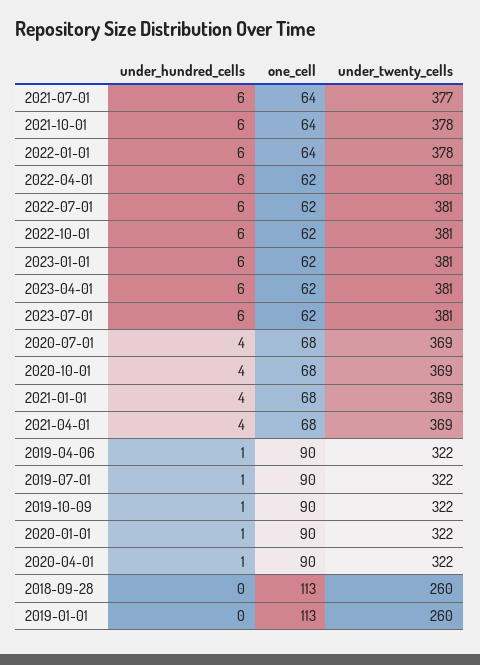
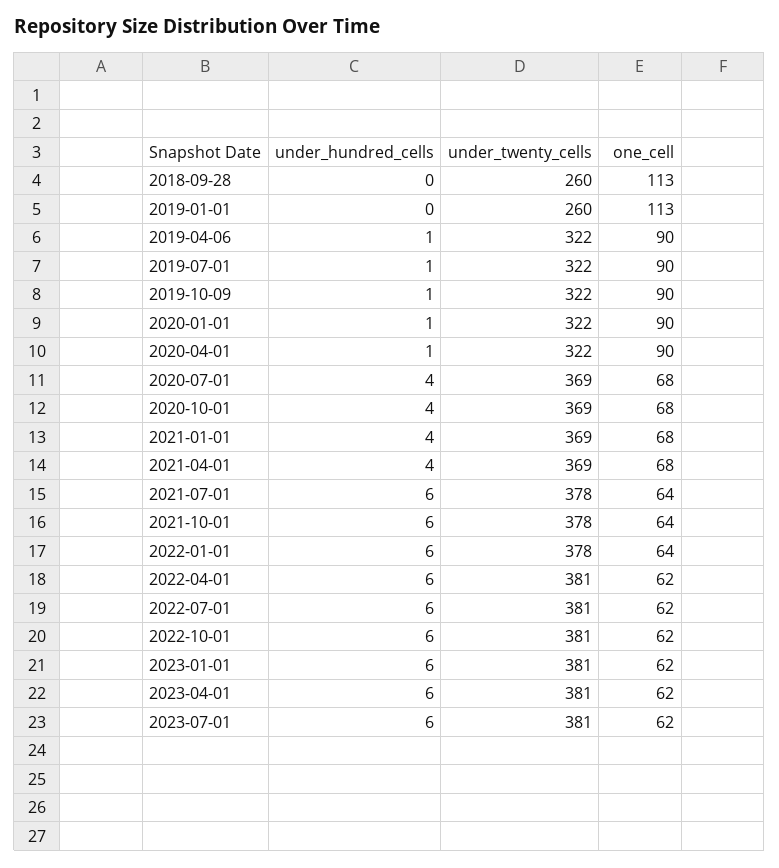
under_twenty_cells, 2021-07-01: 377 -> 378

